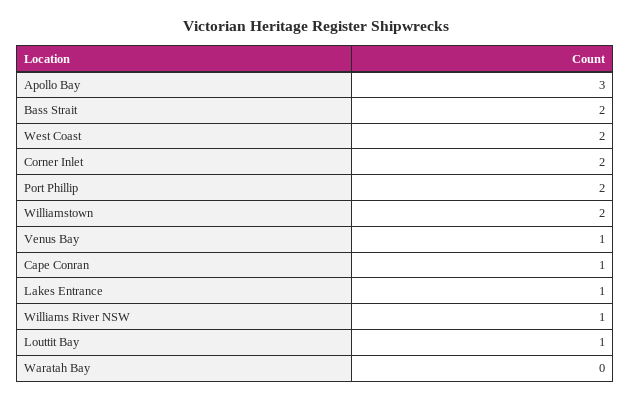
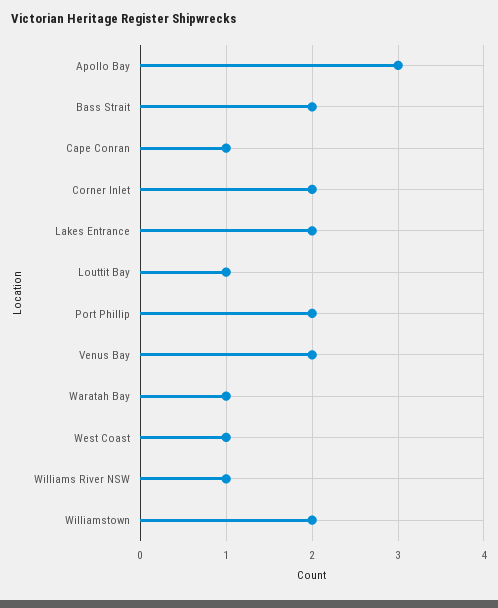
West Coast: 2 -> 1
Venus Bay: 1 -> 2
Lakes Entrance: 1 -> 2
Waratah Bay: 0 -> 1

